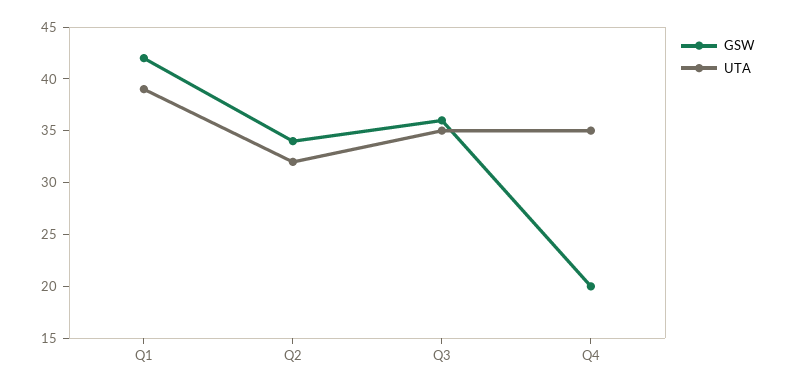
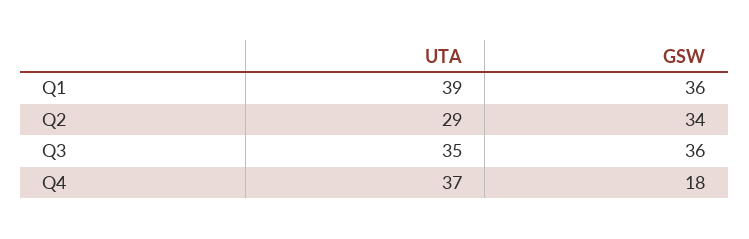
GSW, Q1: 42 -> 36
UTA, Q2: 32 -> 29
GSW, Q4: 20 -> 18
UTA, Q4: 35 -> 37

